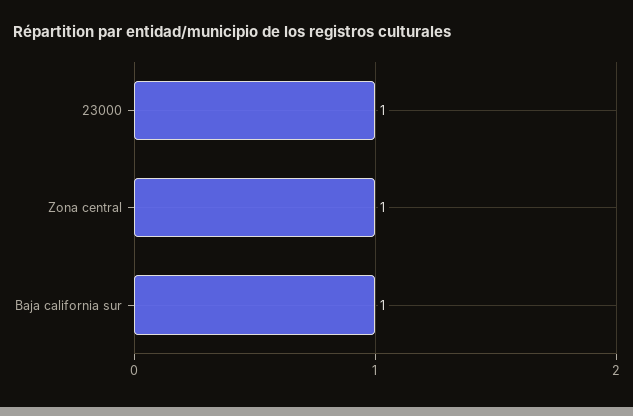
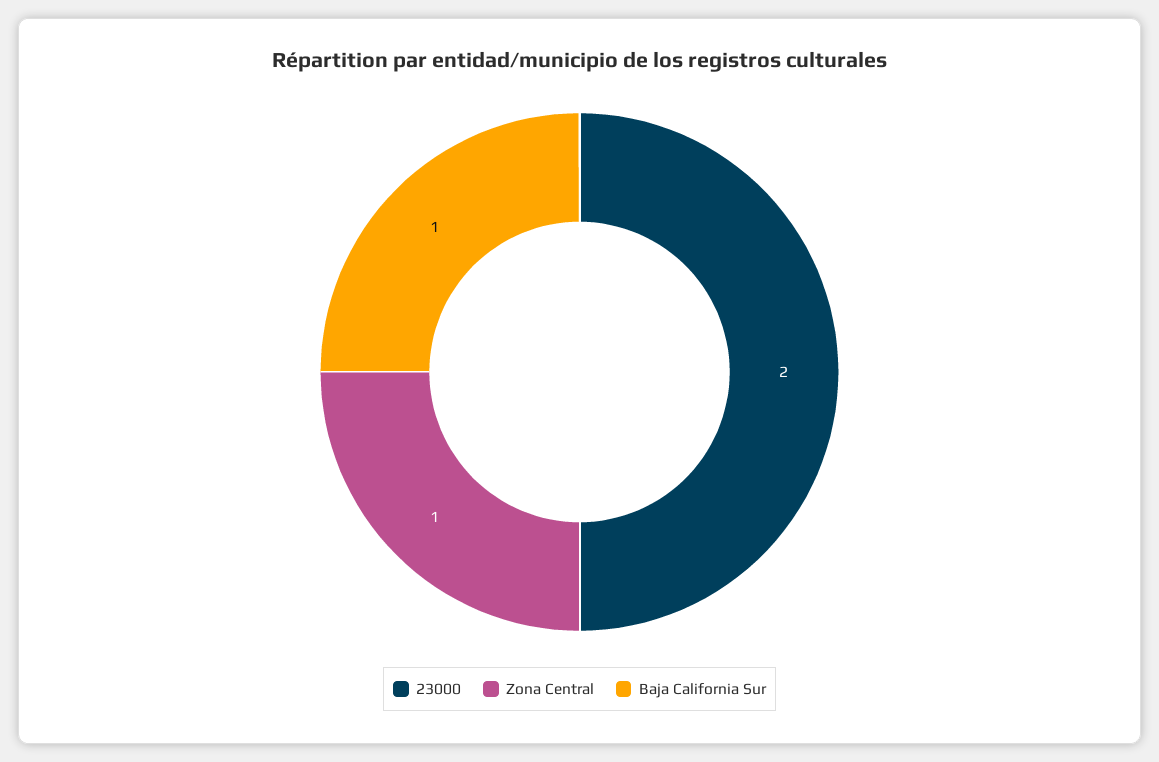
23000: 1 -> 2

